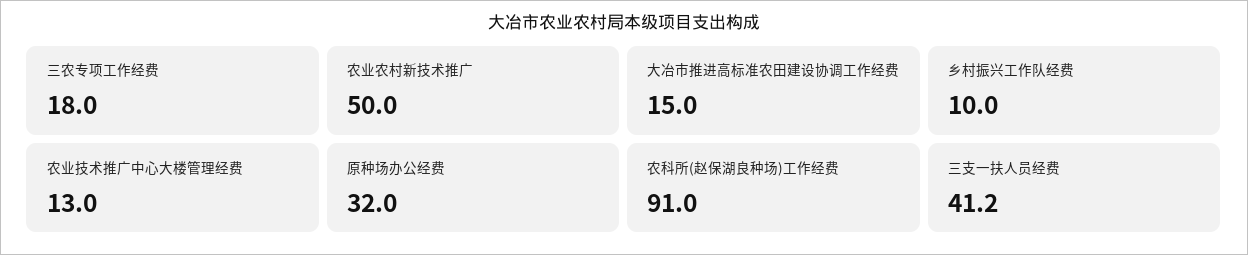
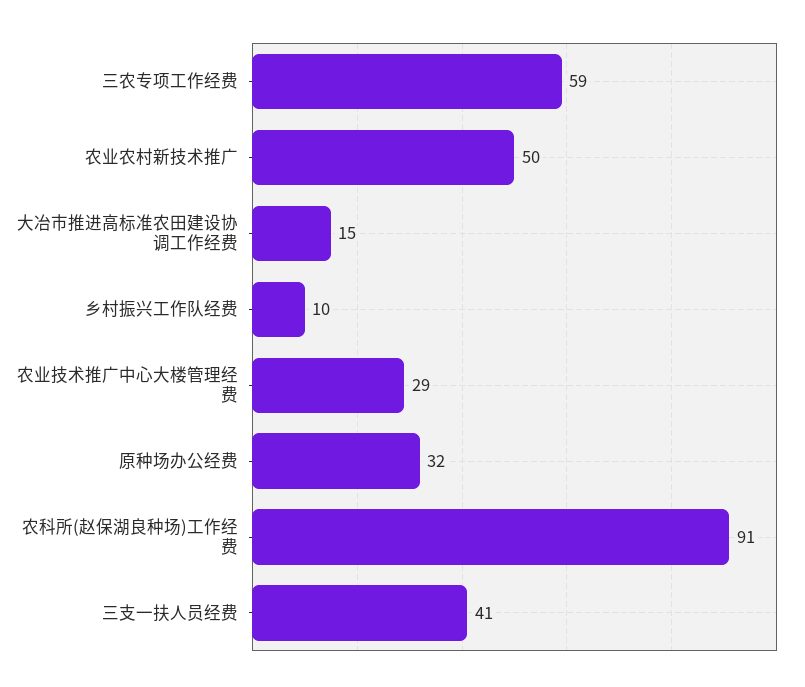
三农专项工作经费: 18 -> 59
农业技术推广中心大楼管理经费: 13 -> 29

